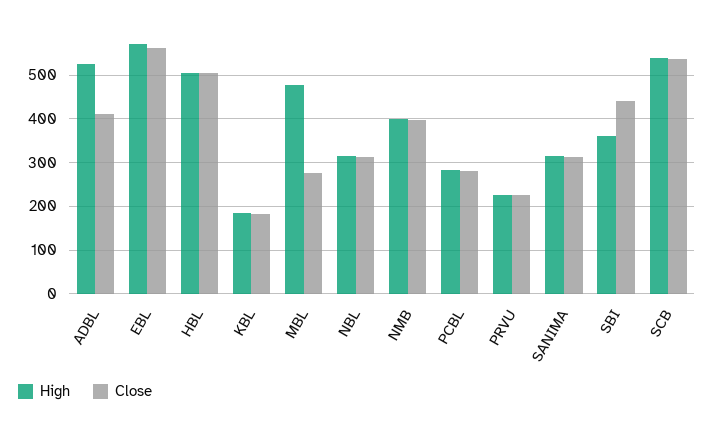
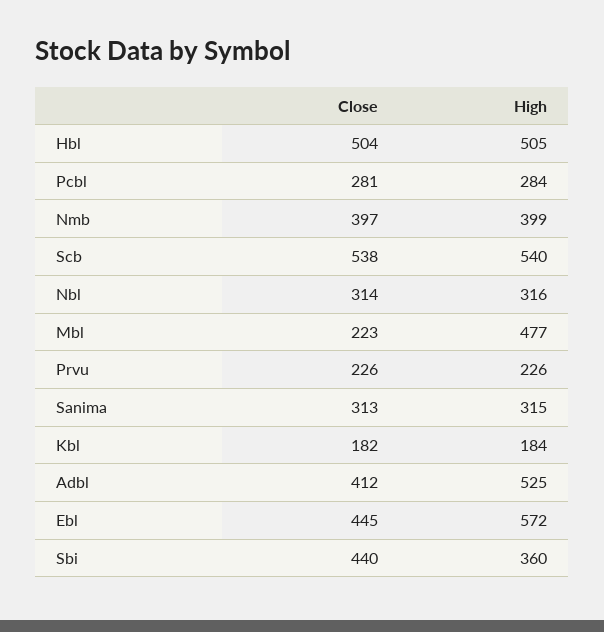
Close, EBL: 560 -> 445
Close, MBL: 280 -> 223

